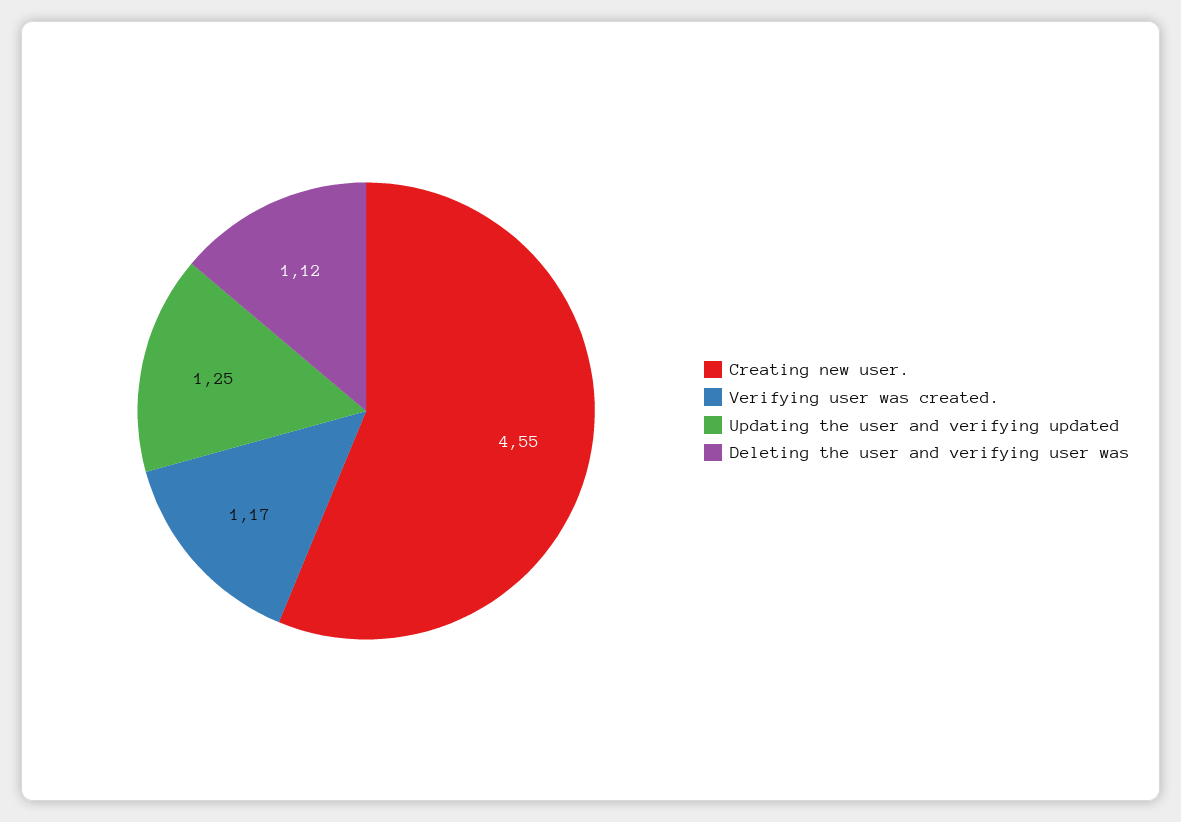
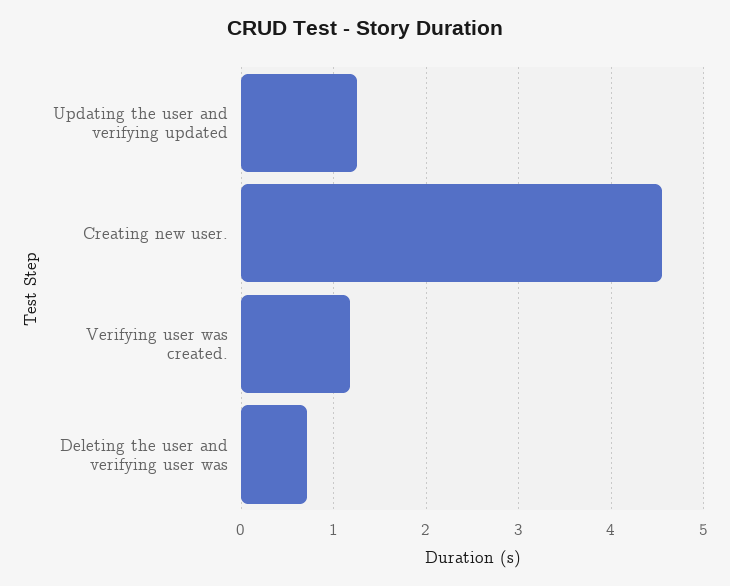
Deleting the user and verifying user was: 1.12 -> 0.7

